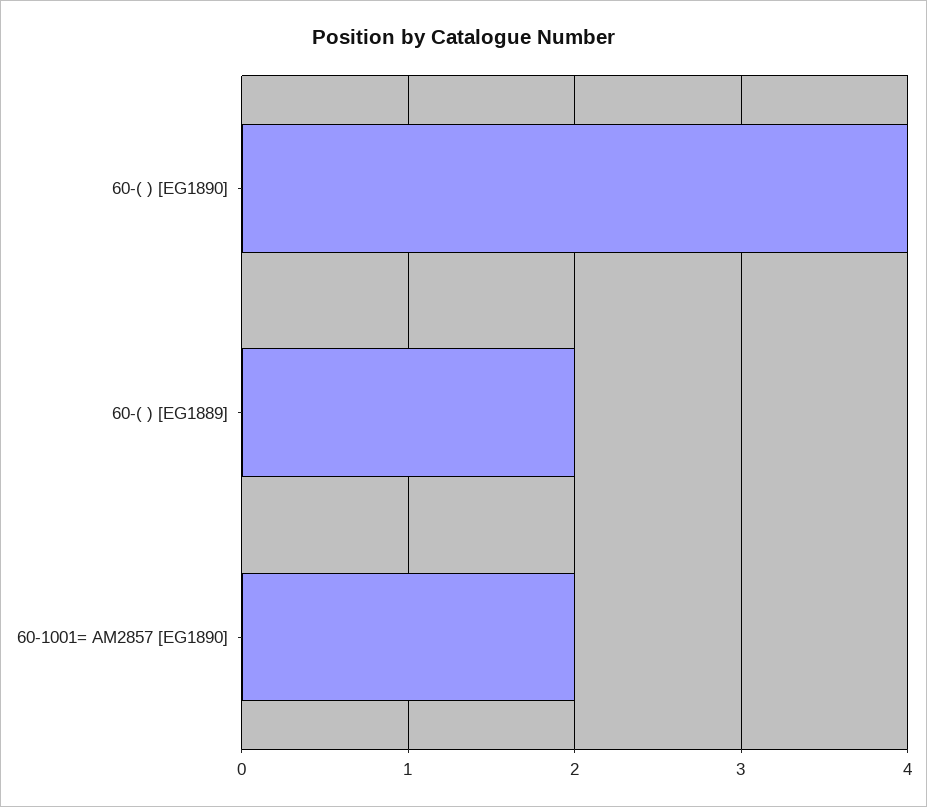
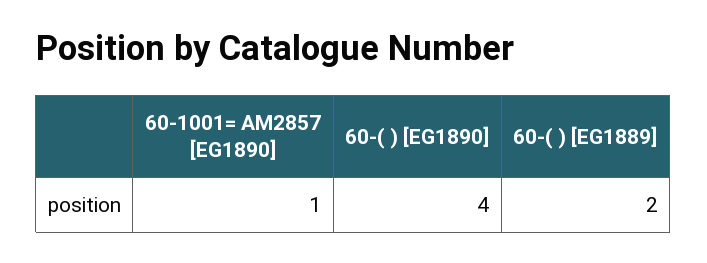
60-1001= AM2857 [EG1890]: 2 -> 1

